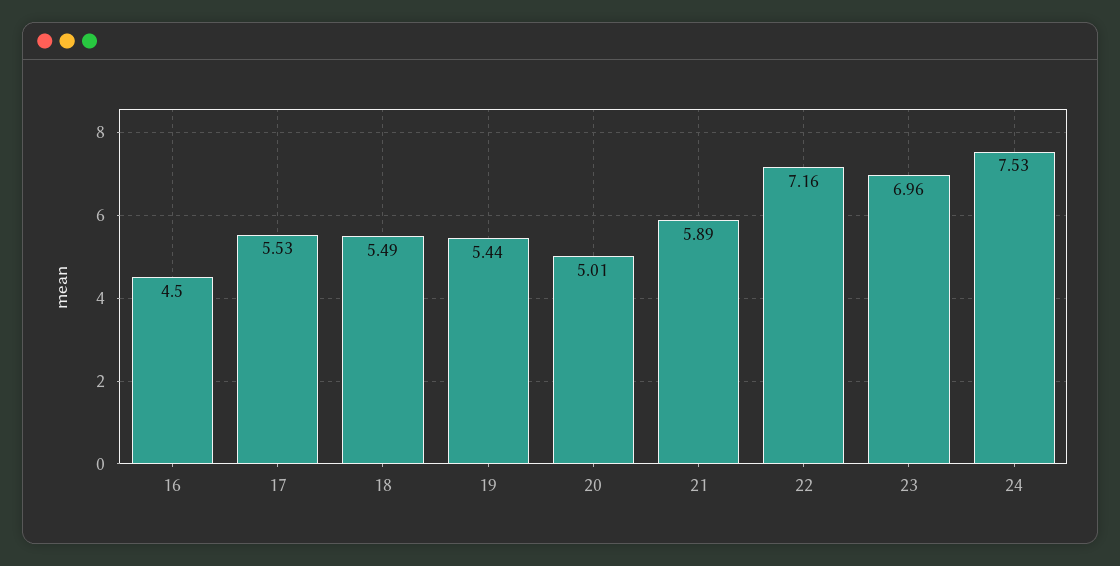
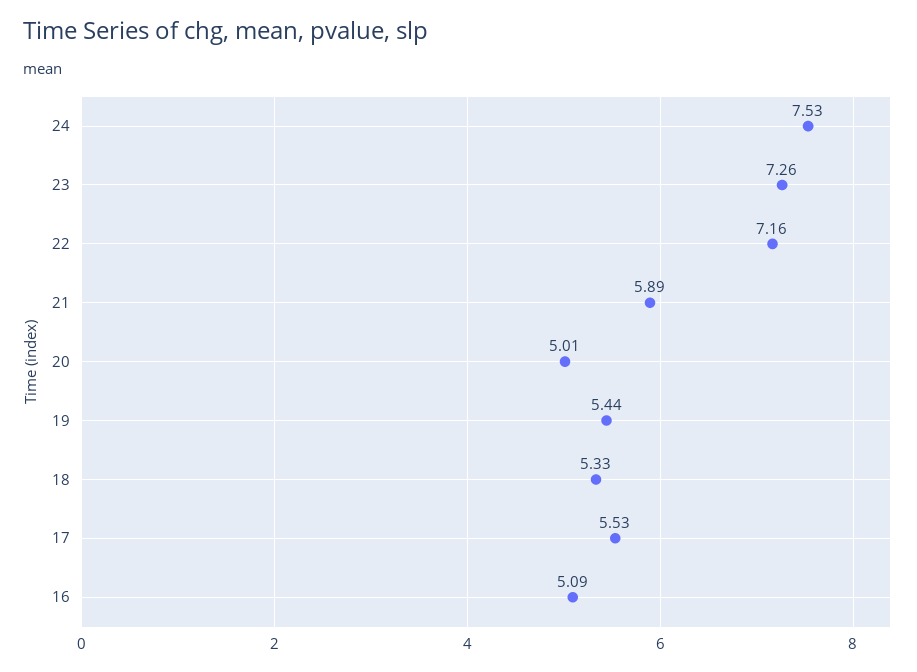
16: 4.5 -> 5.09
18: 5.49 -> 5.33
23: 6.96 -> 7.26

